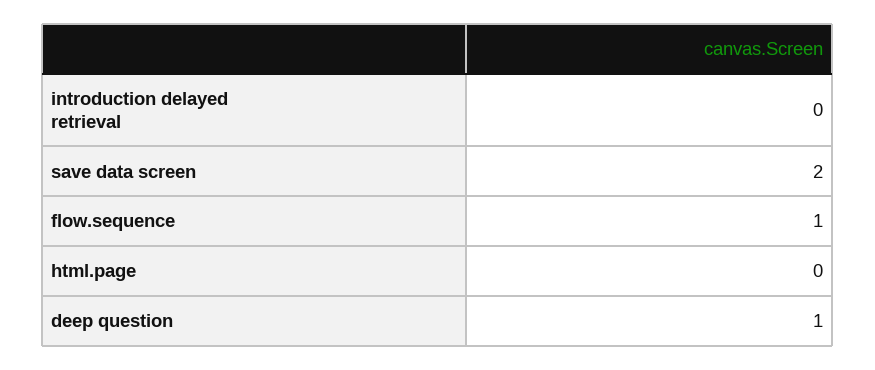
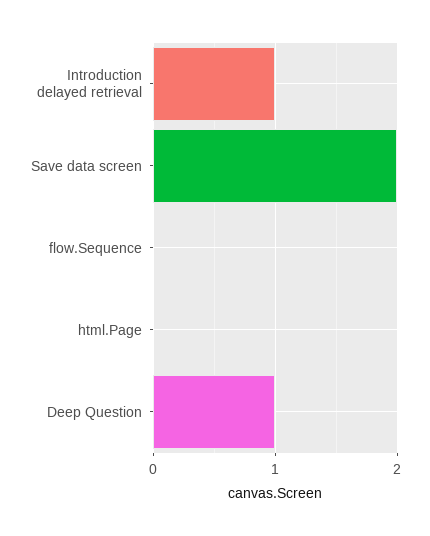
introduction delayed retrieval: 0 -> 1
flow.sequence: 1 -> 0

